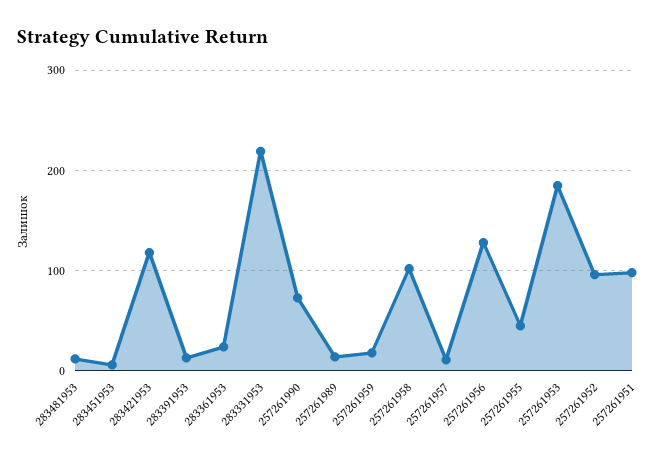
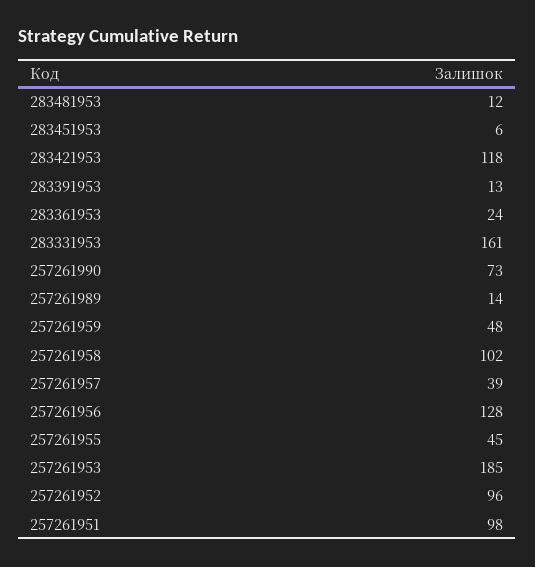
283331953: 220 -> 161
257261959: 20 -> 48
257261957: 10 -> 39

